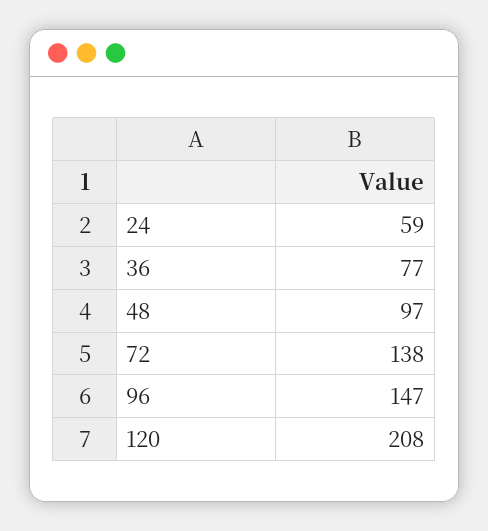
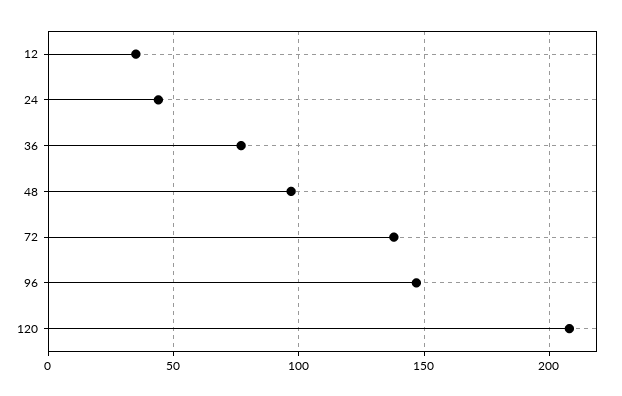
24: 59 -> 45
12: none -> 35

